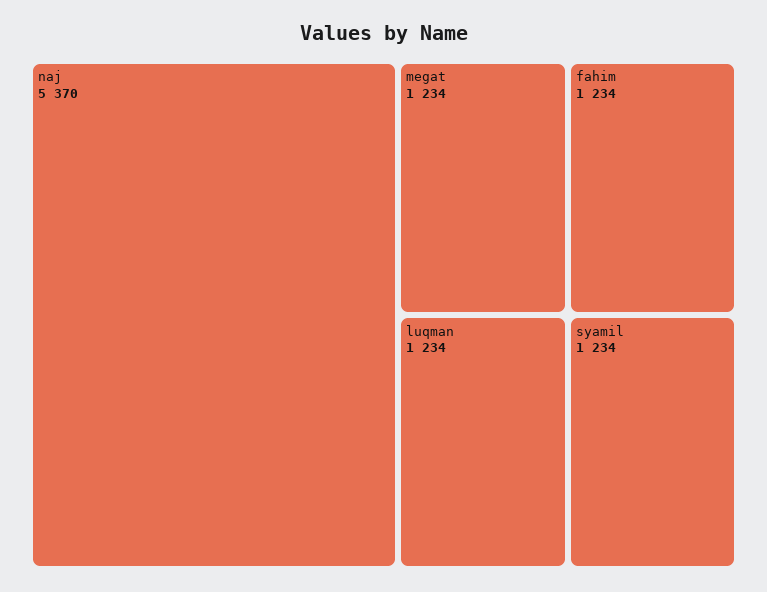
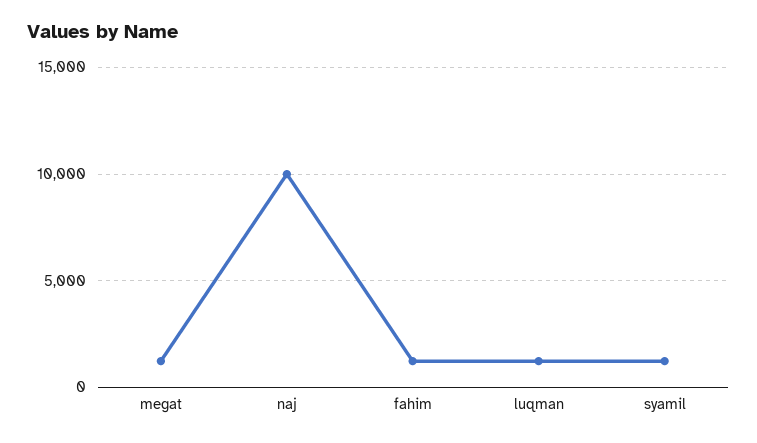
naj: 5370 -> 10000

